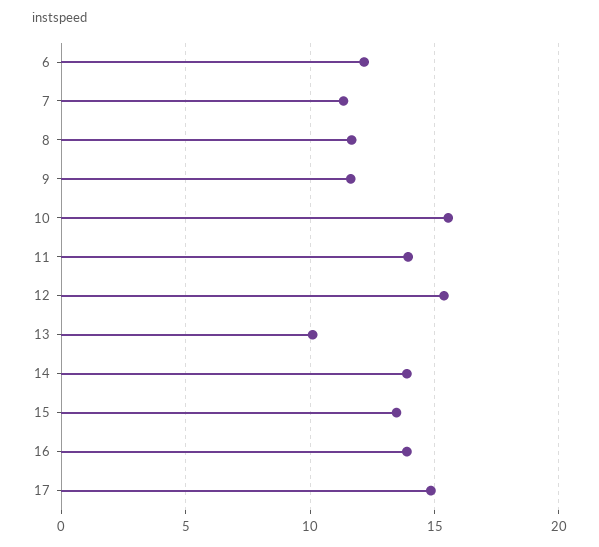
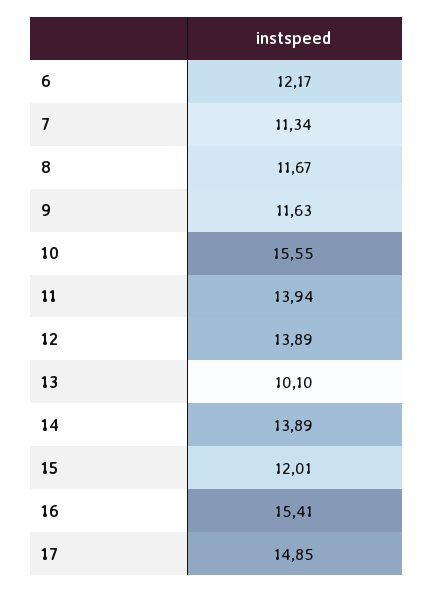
12: 15.5 -> 13.89
15: 13.5 -> 12.01
16: 14 -> 15.41

